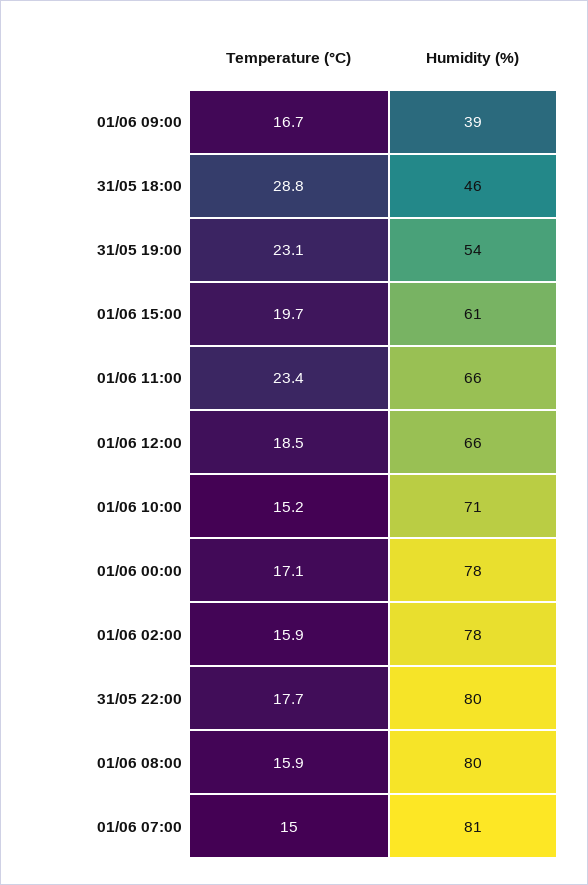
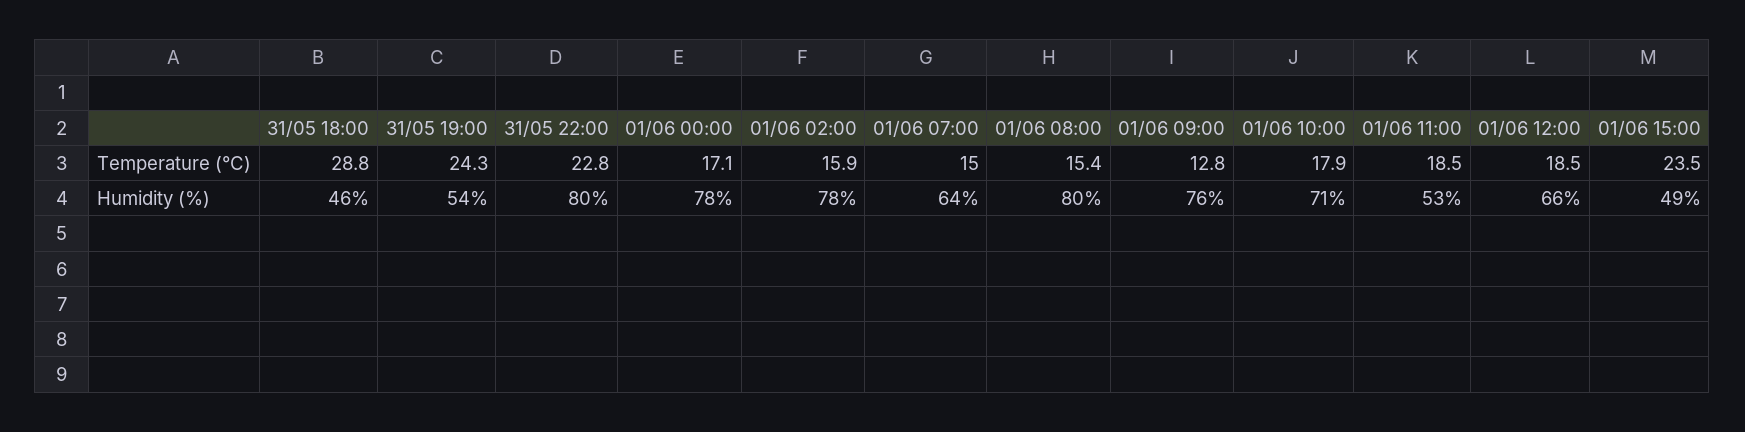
Temperature (°C), 01/06 09:00: 16.7 -> 12.8
Humidity (%), 01/06 09:00: 39 -> 76
Temperature (°C), 31/05 19:00: 23.1 -> 24.3
Temperature (°C), 01/06 15:00: 19.7 -> 23.5
Humidity (%), 01/06 15:00: 61 -> 49
Temperature (°C), 01/06 11:00: 23.4 -> 18.5
Humidity (%), 01/06 11:00: 66 -> 53
Temperature (°C), 01/06 10:00: 15.2 -> 17.9
Temperature (°C), 31/05 22:00: 17.7 -> 22.8
Temperature (°C), 01/06 08:00: 15.9 -> 15.4
Humidity (%), 01/06 07:00: 81 -> 64

